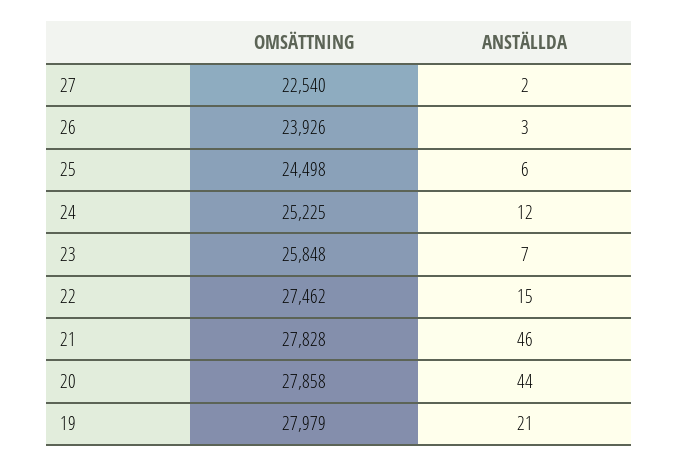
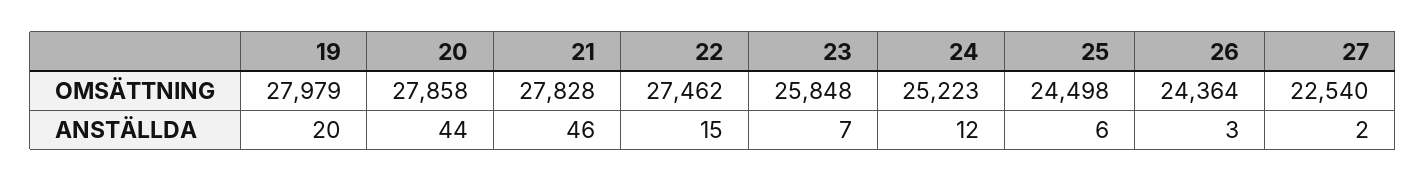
OMSÄTTNING, 26: 23926 -> 24364
OMSÄTTNING, 24: 25225 -> 25223
ANSTÄLLDA, 19: 21 -> 20

